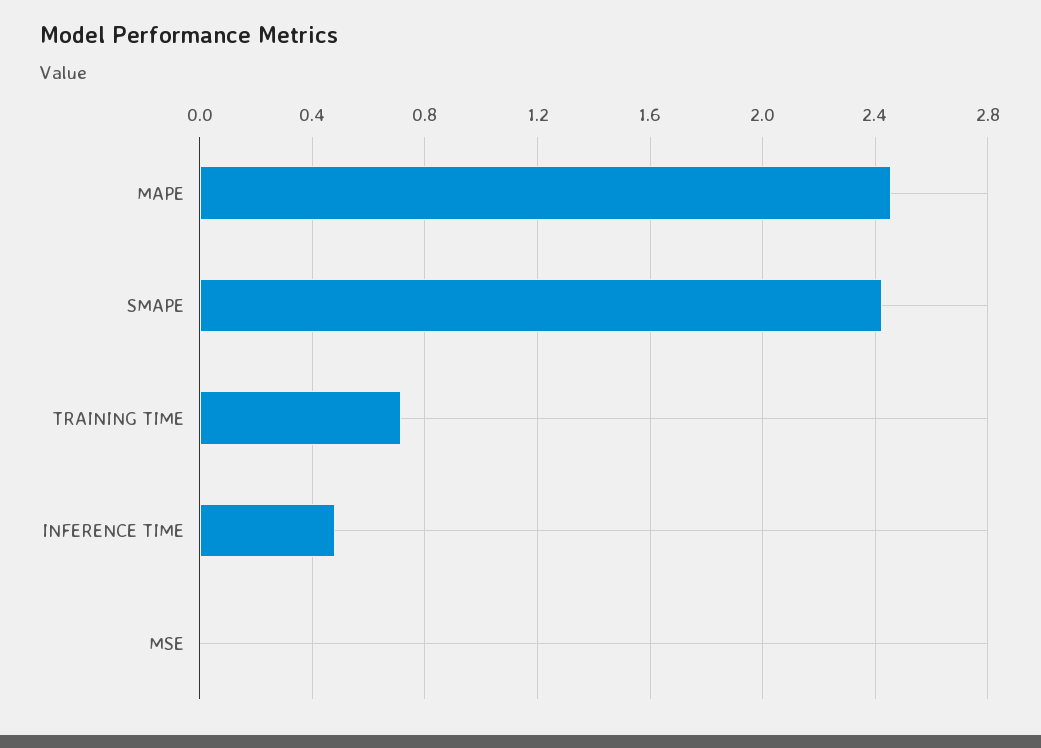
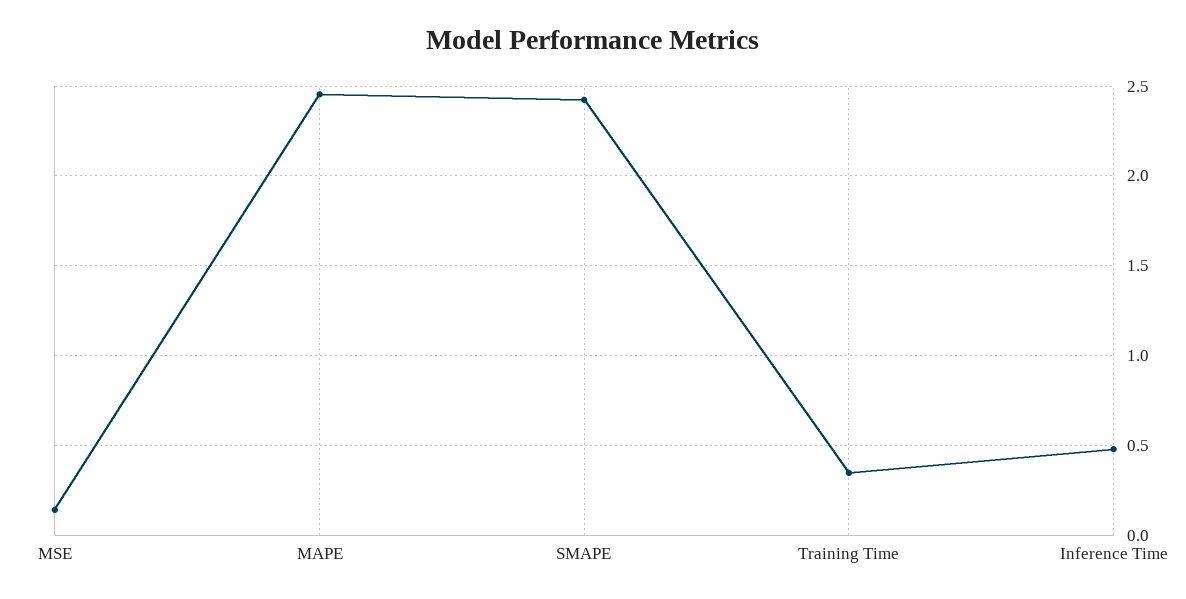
TRAINING TIME: 0.7 -> 0.35
MSE: 0 -> 0.15

